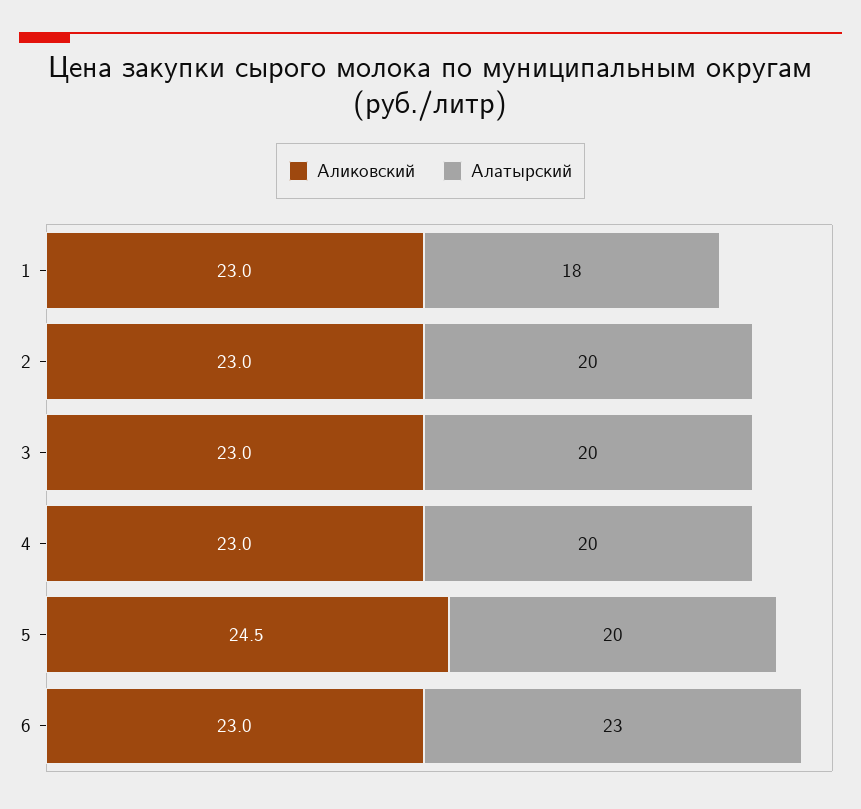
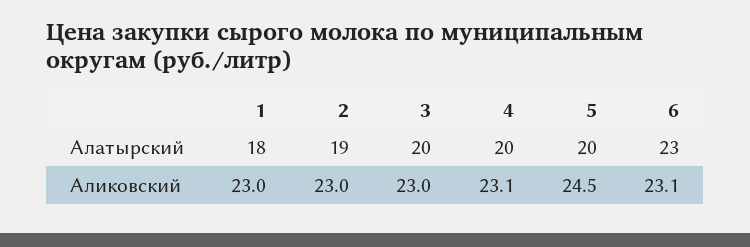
Алатырский, 2: 20 -> 19
Аликовский, 4: 23 -> 23.1
Аликовский, 6: 23 -> 23.1

